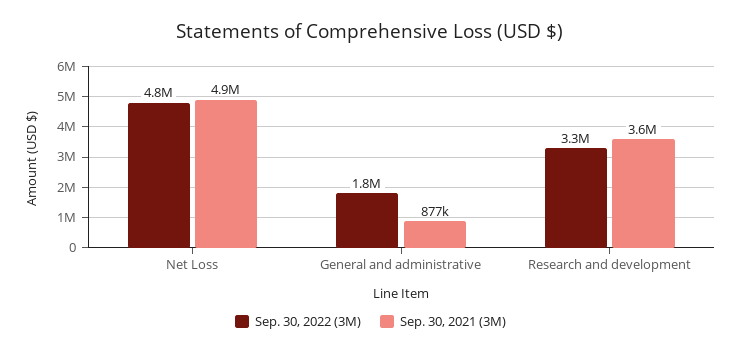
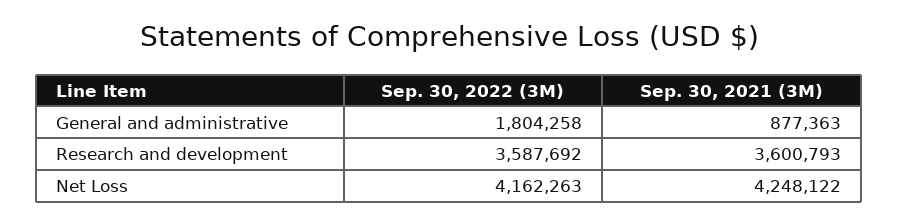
Sep. 30, 2022 (3M), Net Loss: 4800000 -> 4162263
Sep. 30, 2021 (3M), Net Loss: 4900000 -> 4248122
Sep. 30, 2022 (3M), Research and development: 3300000 -> 3587692

